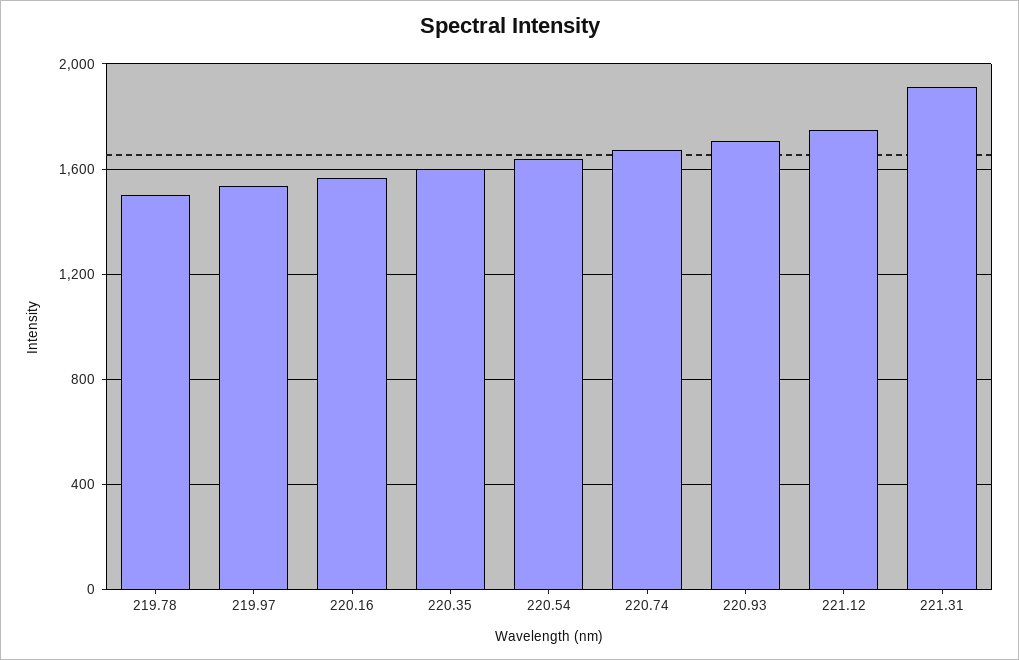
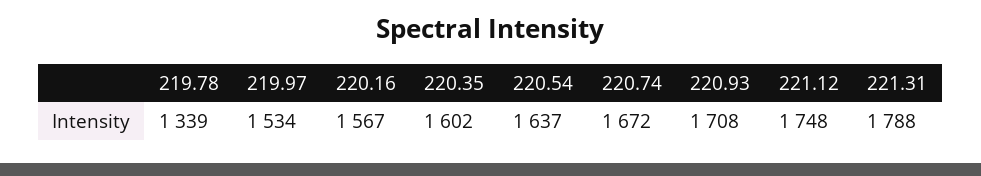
219.78: 1500 -> 1339
221.31: 1900 -> 1788

